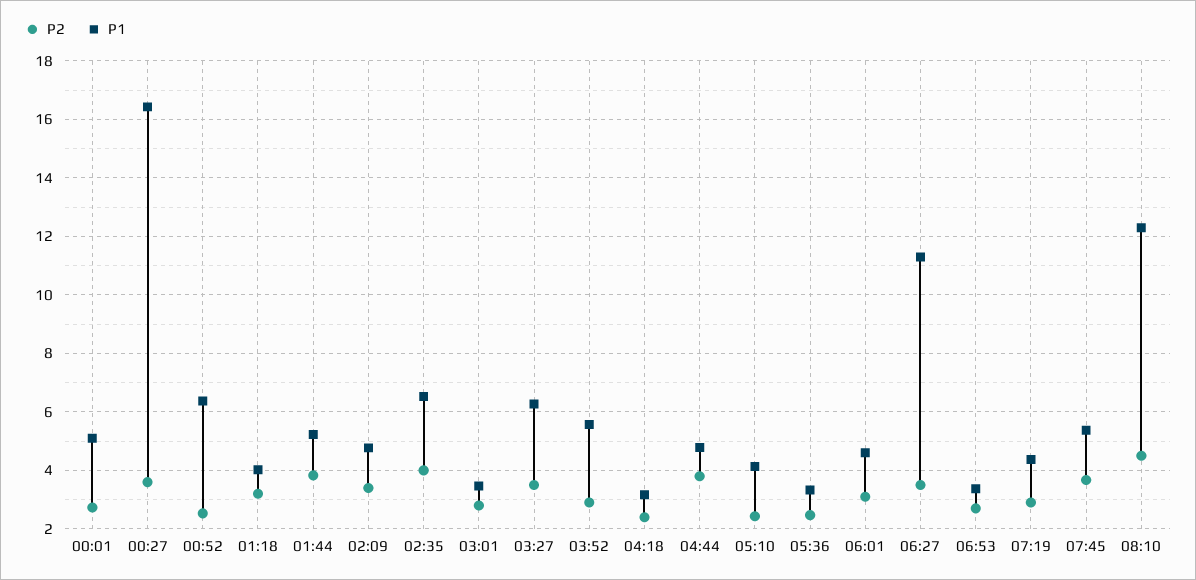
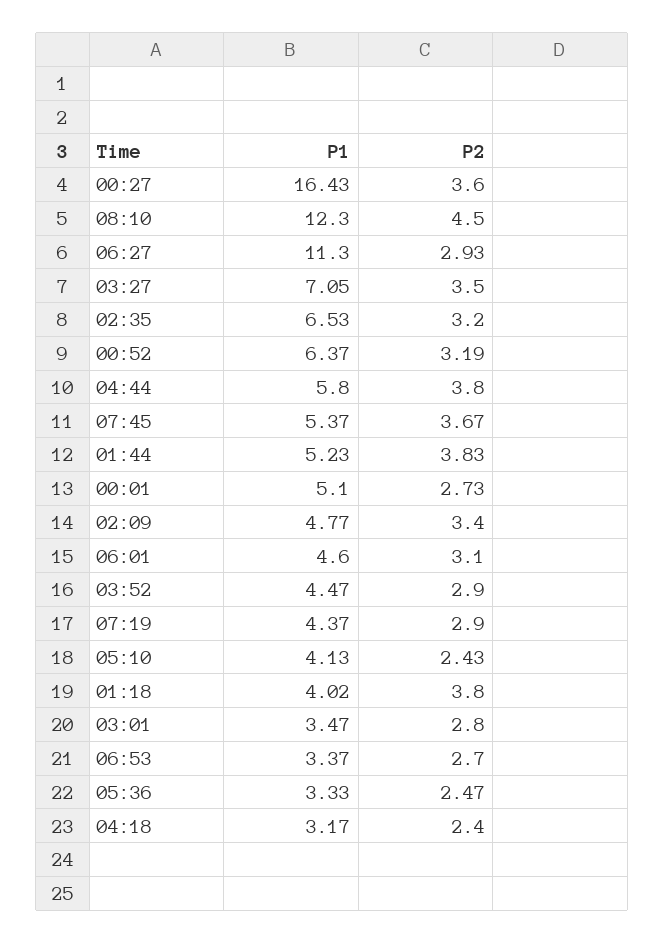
P2, 00:52: 2.5 -> 3.19
P2, 01:18: 3.25 -> 3.8
P2, 02:35: 4 -> 3.2
P1, 03:27: 6.25 -> 7.05
P1, 03:52: 5.5 -> 4.47
P1, 04:44: 4.75 -> 5.8
P2, 06:27: 3.5 -> 2.93

